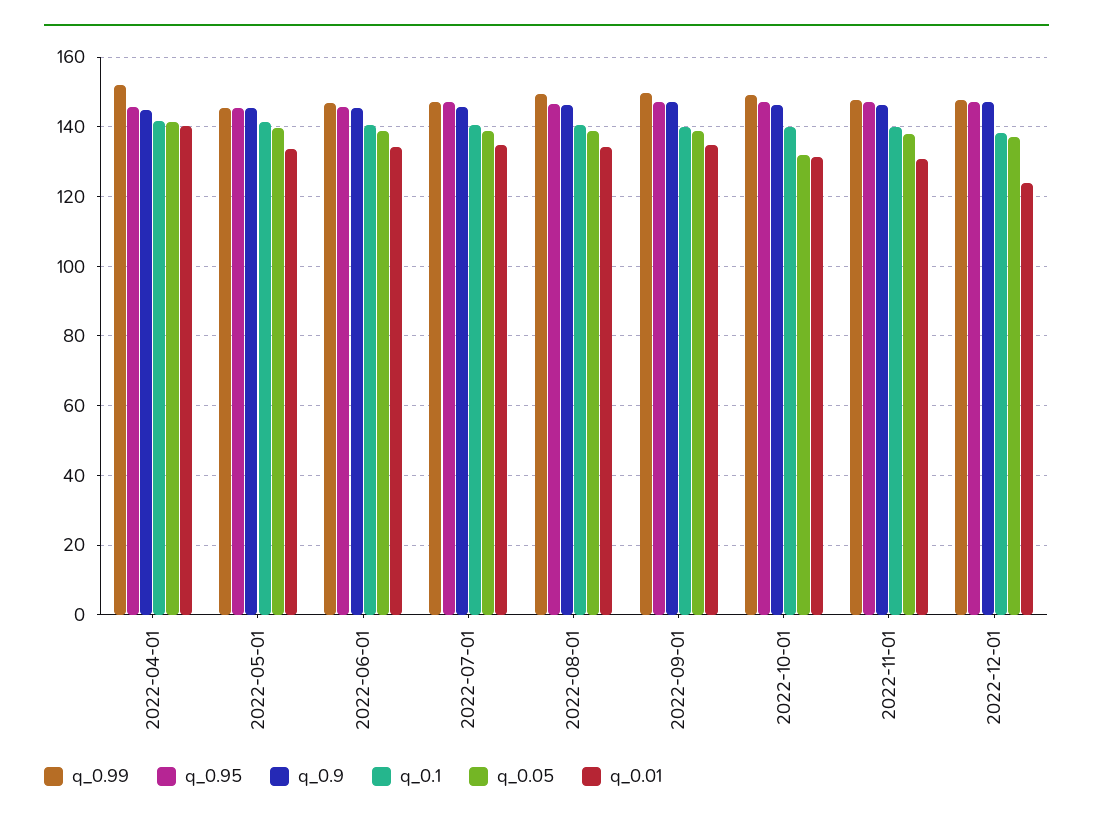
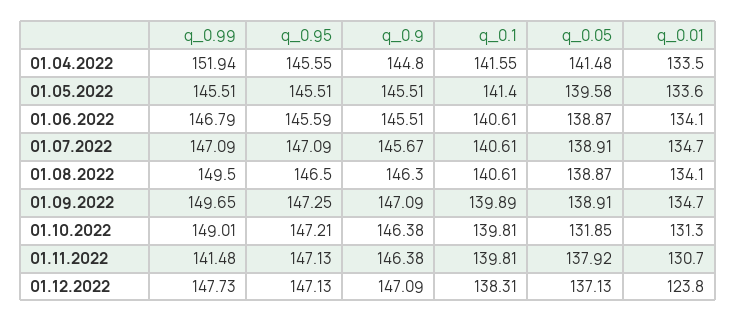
q_0.01, 2022-04-01: 140 -> 133.5
q_0.99, 2022-11-01: 148 -> 141.48

